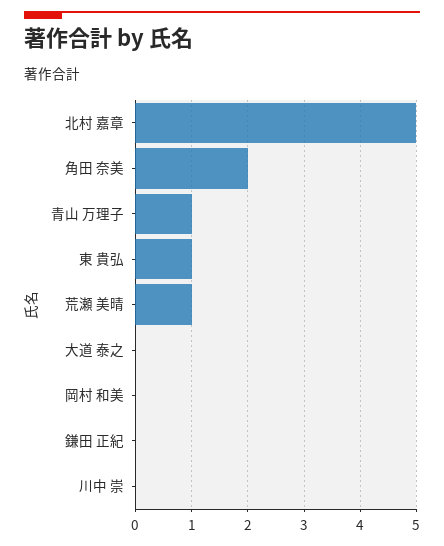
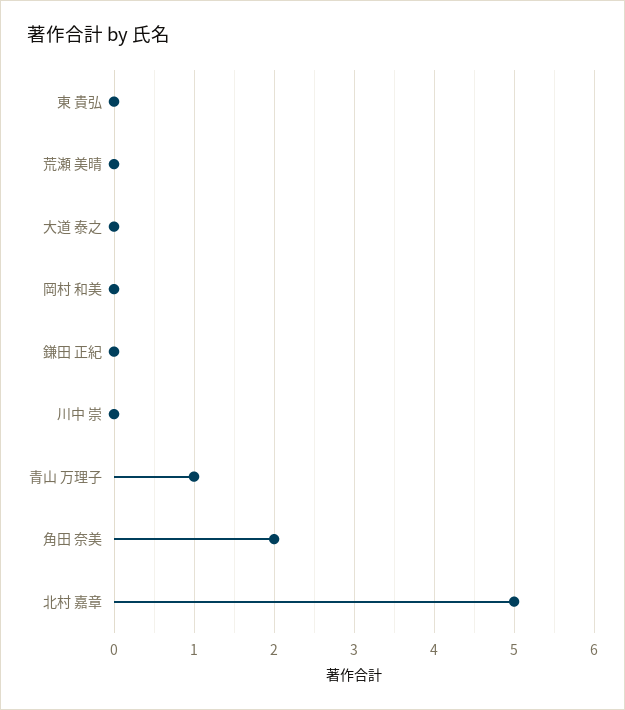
東 貴弘: 1 -> 0
荒瀬 美晴: 1 -> 0

